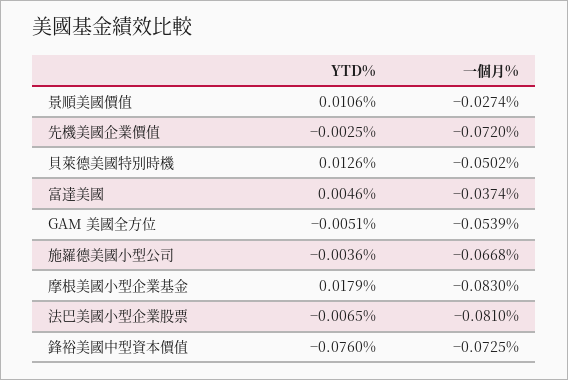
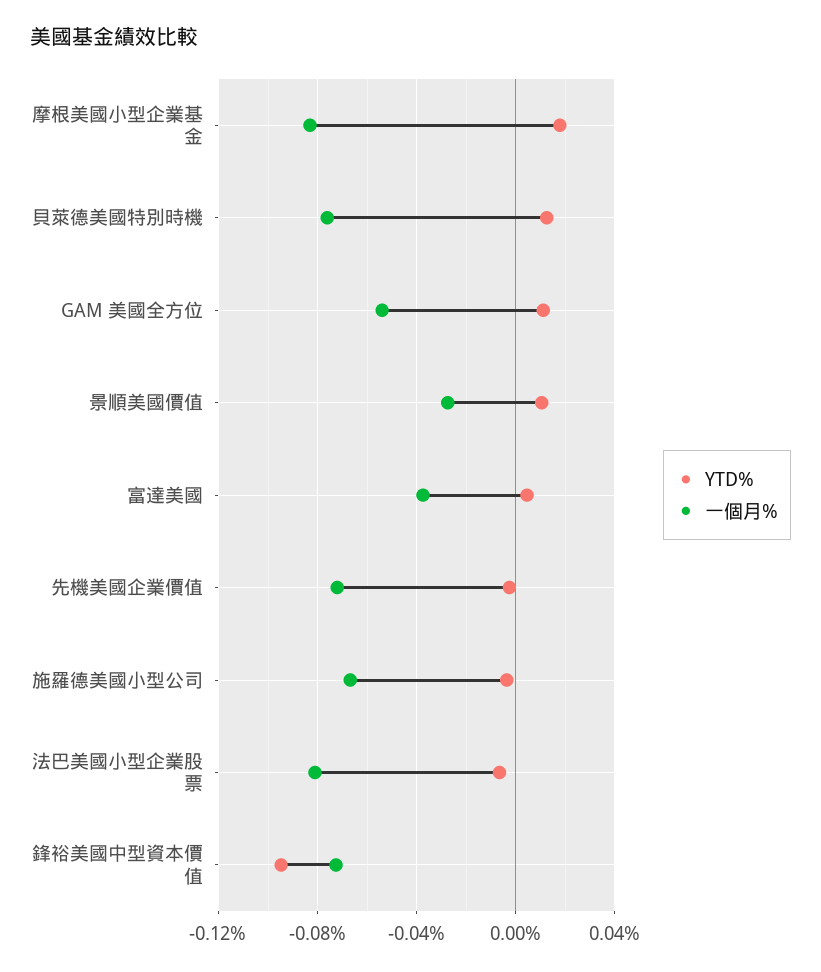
一個月%, 貝萊德美國特別時機: -0.0502 -> -0.075
YTD%, GAM 美國全方位: -0.0051 -> 0.01
YTD%, 鋒裕美國中型資本價值: -0.076 -> -0.095

